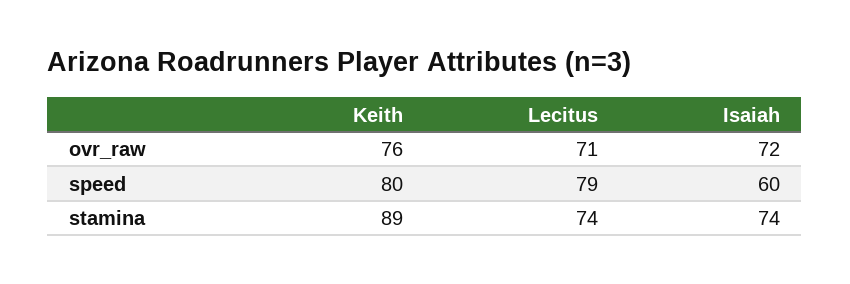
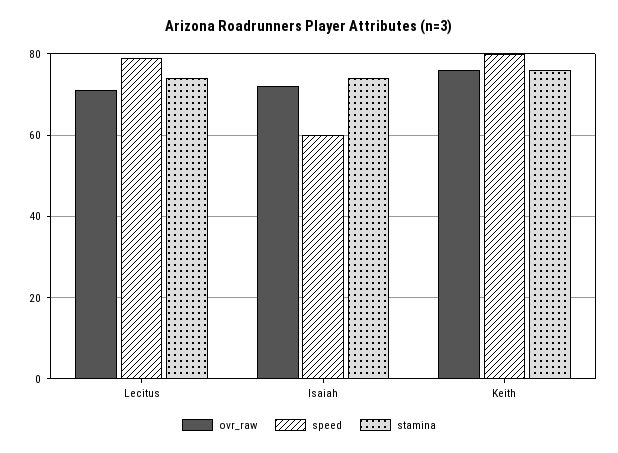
stamina, Keith: 89 -> 75

